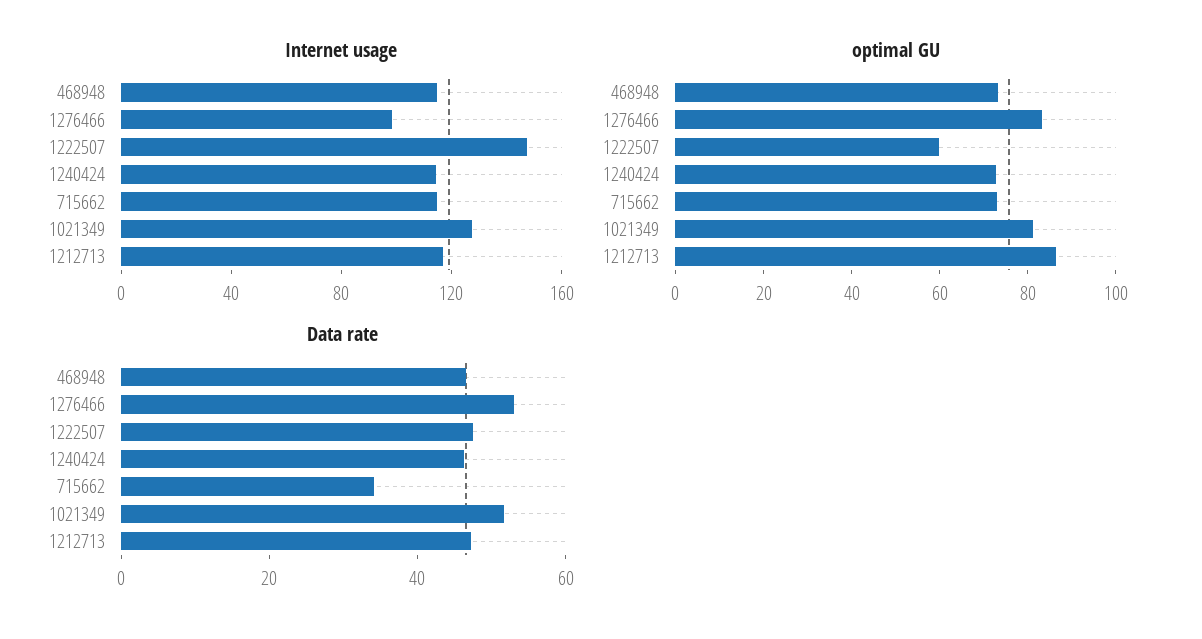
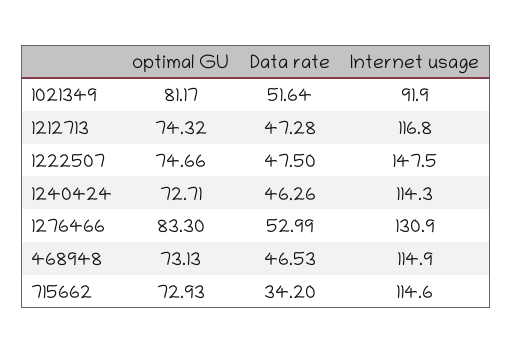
Internet usage, 1276466: 100 -> 130.9
Internet usage, 1021349: 130 -> 91.9
optimal GU, 1222507: 60 -> 74.66
optimal GU, 1212713: 85 -> 74.32

